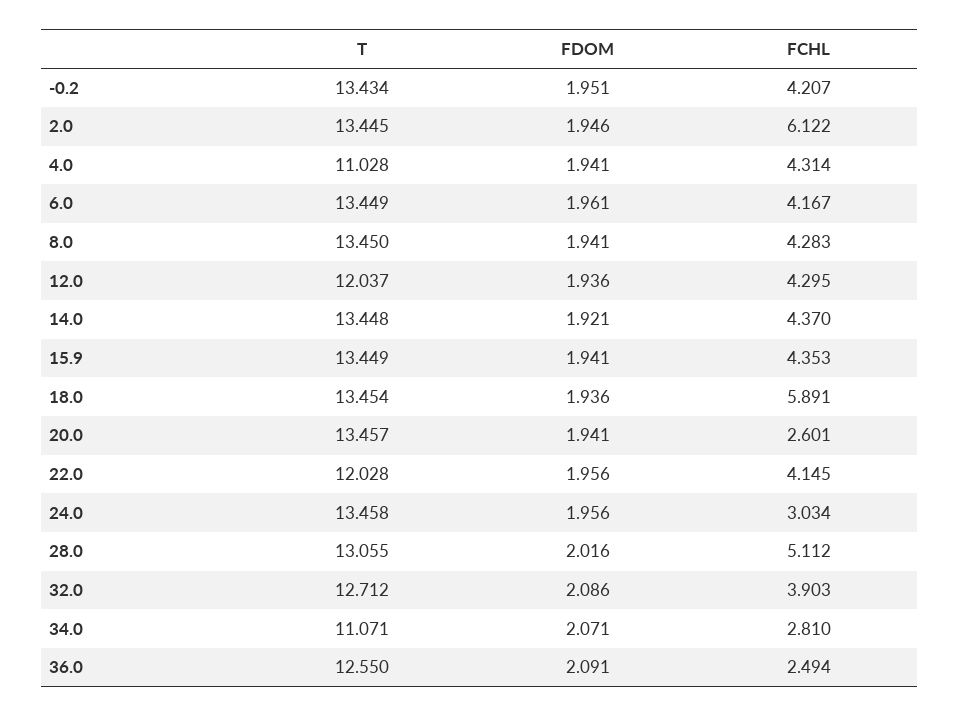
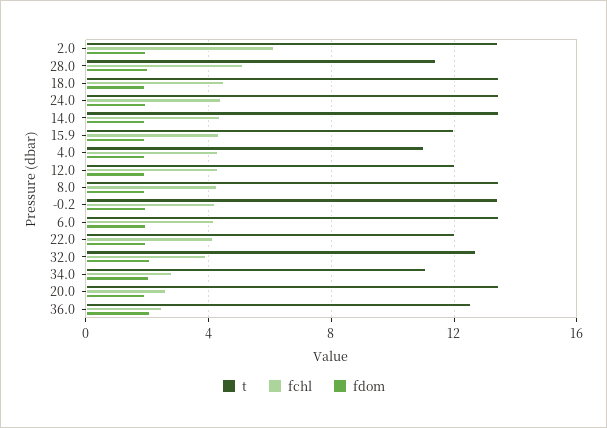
T, 15.9: 13.449 -> 12
FCHL, 18.0: 5.891 -> 4.5
FCHL, 24.0: 3.034 -> 4.5
T, 28.0: 13.055 -> 11.5

